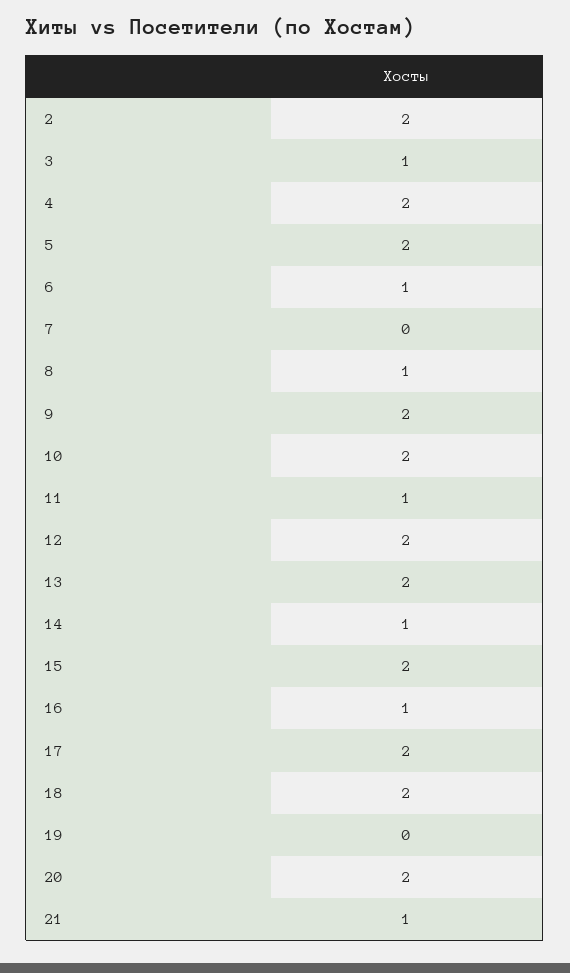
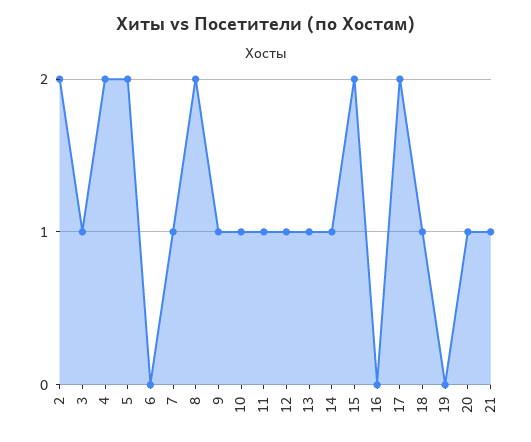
6: 1 -> 0
7: 0 -> 1
8: 1 -> 2
9: 2 -> 1
10: 2 -> 1
12: 2 -> 1
13: 2 -> 1
16: 1 -> 0
18: 2 -> 1
20: 2 -> 1

